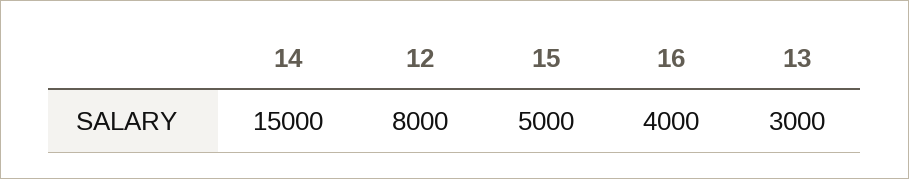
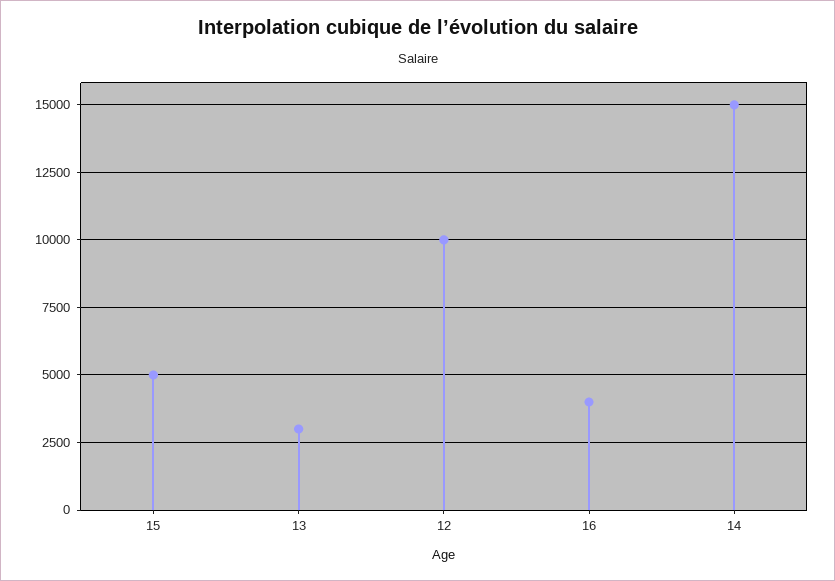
12: 8000 -> 10000

